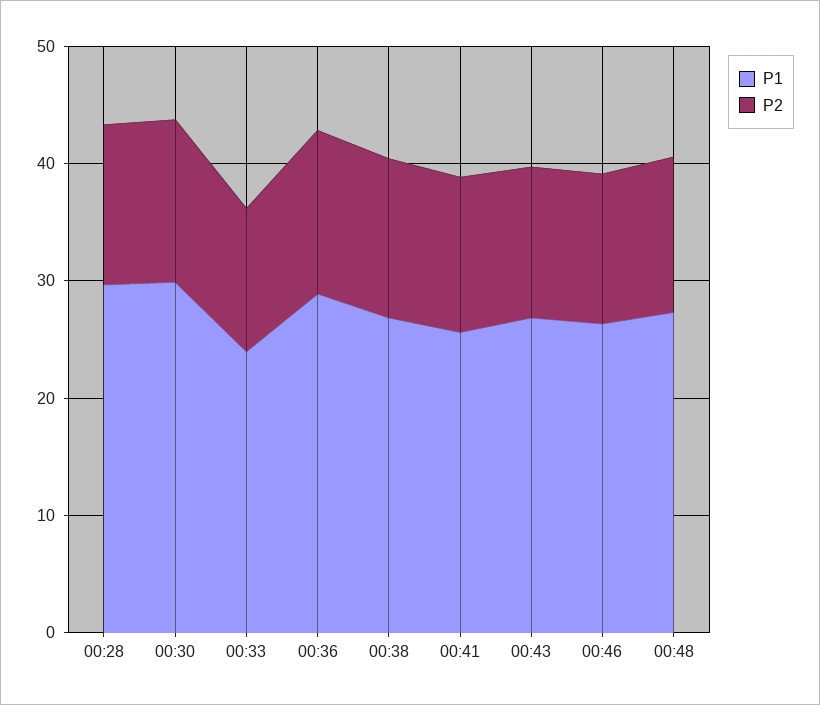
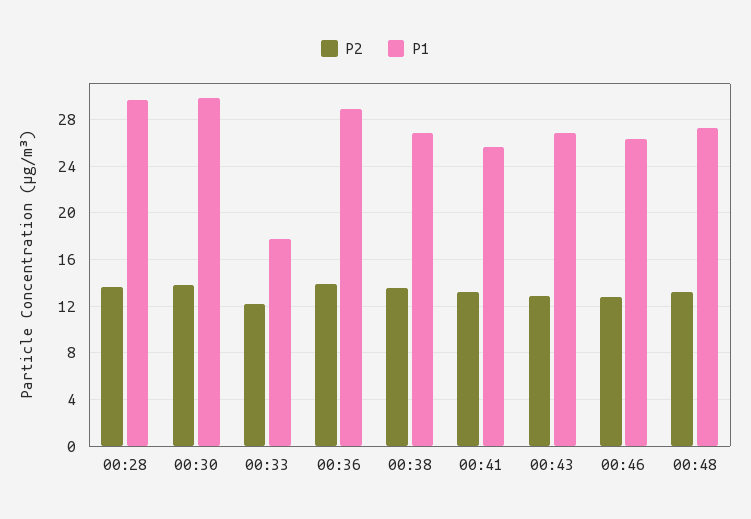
P1, 00:33: 24 -> 18

